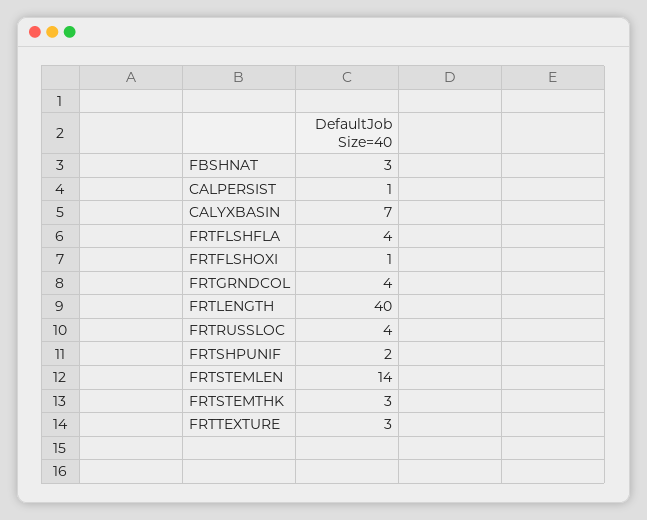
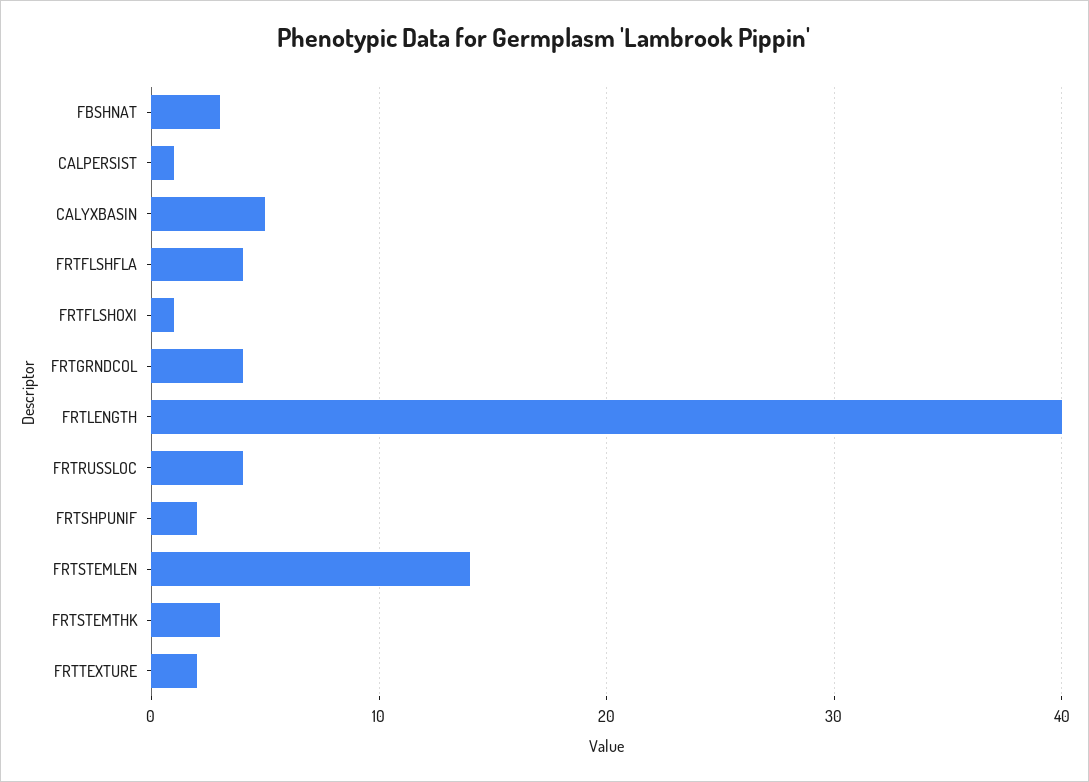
CALYXBASIN: 7 -> 5
FRTTEXTURE: 3 -> 2

